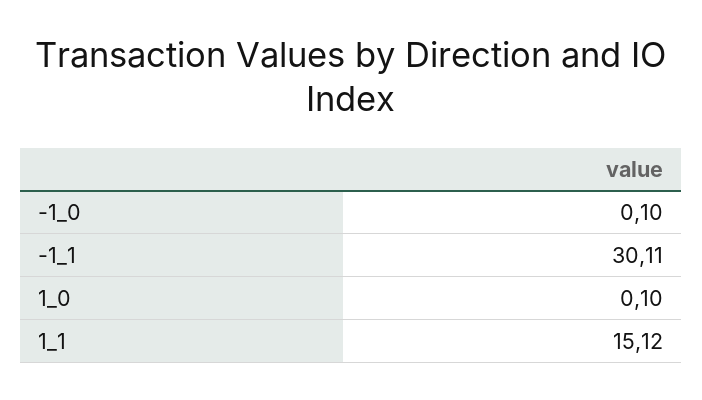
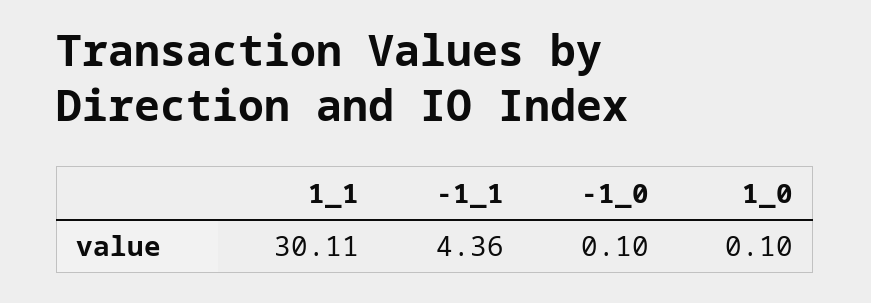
-1_1: 30.11 -> 4.36
1_1: 15.12 -> 30.11

